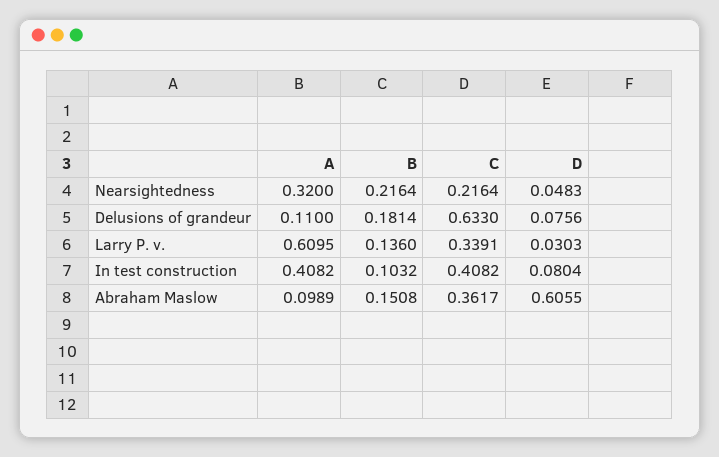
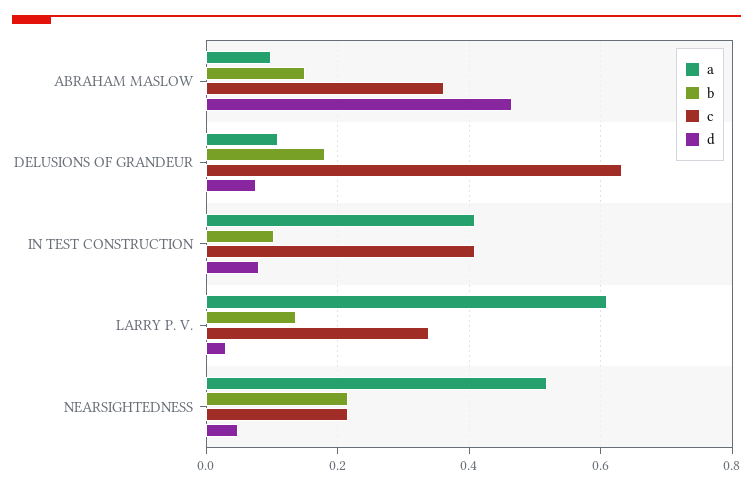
A, Nearsightedness: 0.32 -> 0.52
D, Abraham Maslow: 0.6055 -> 0.46

